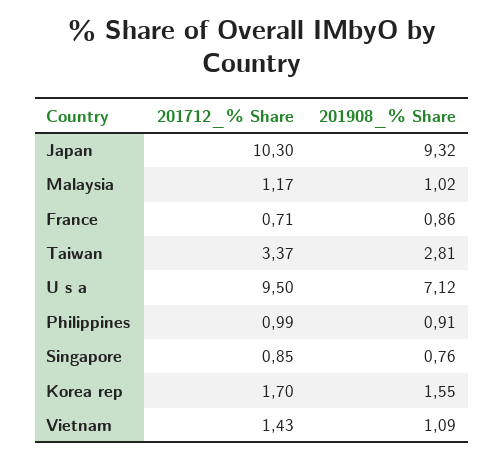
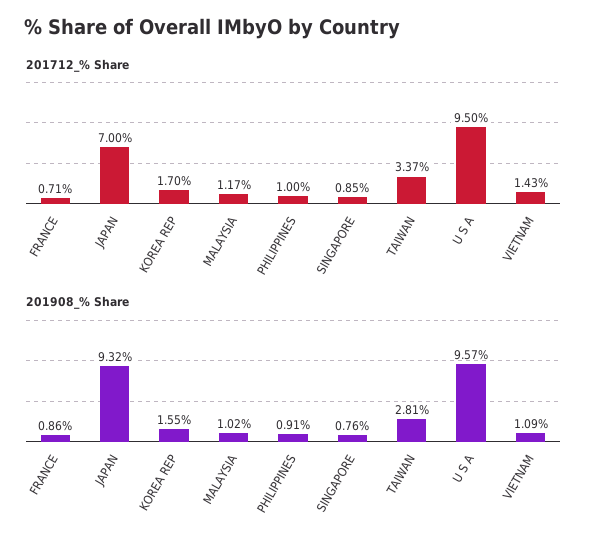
201712_% Share, Japan: 10.3 -> 7
201908_% Share, U s a: 7.12 -> 9.57
201712_% Share, Philippines: 0.99 -> 1

